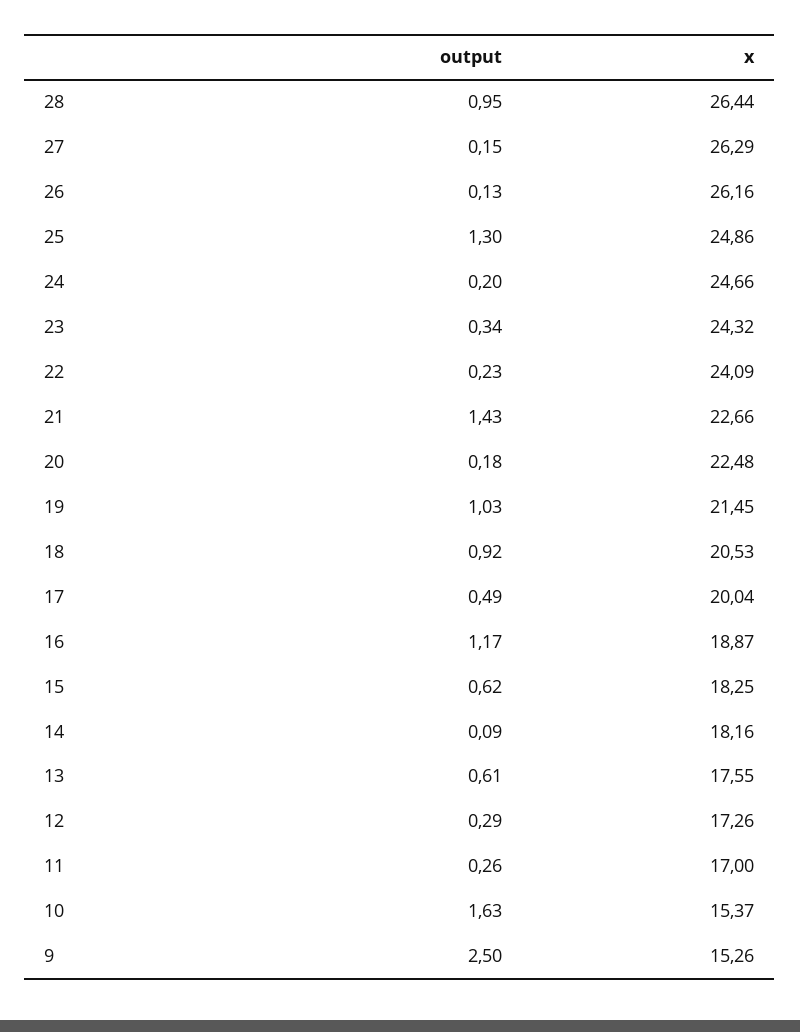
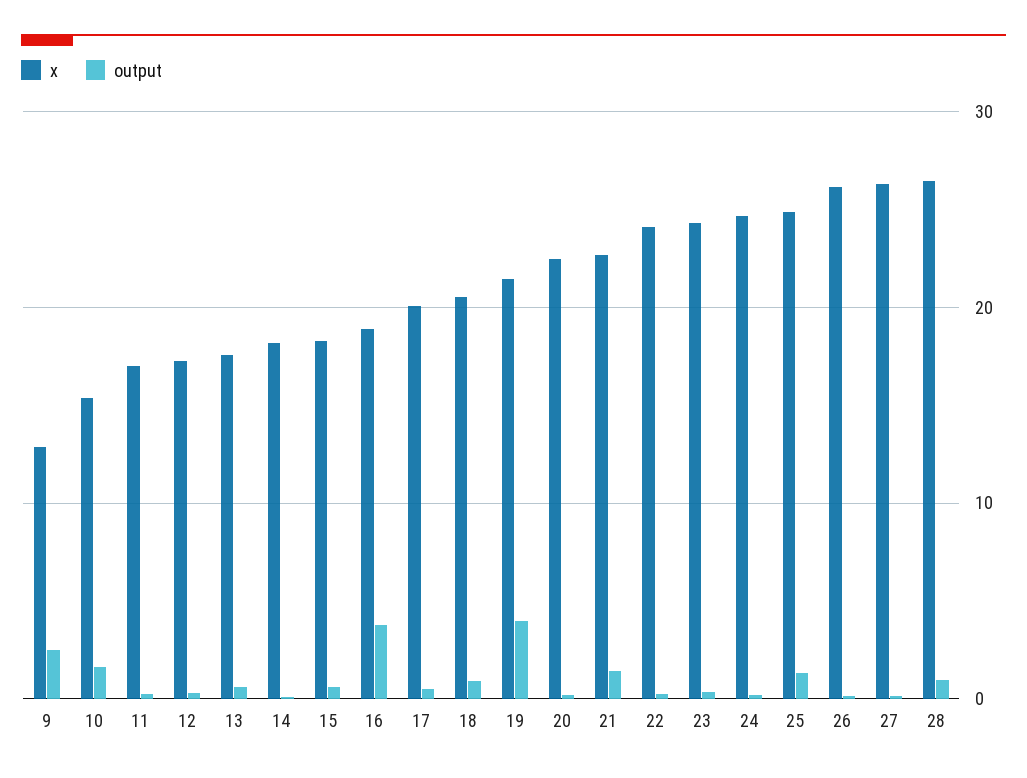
output, 19: 1.03 -> 4
output, 16: 1.17 -> 4
x, 9: 15.26 -> 13

